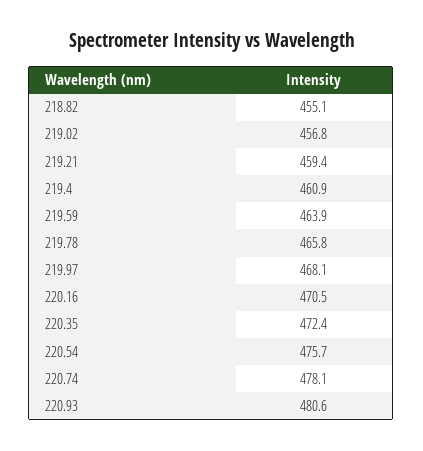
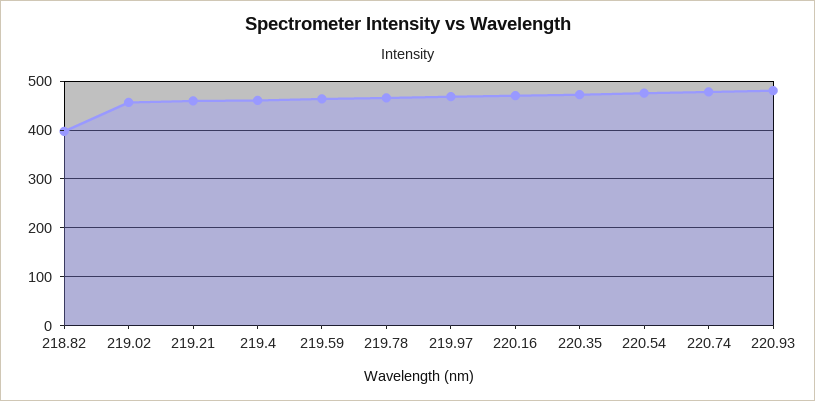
218.82: 455.1 -> 400

